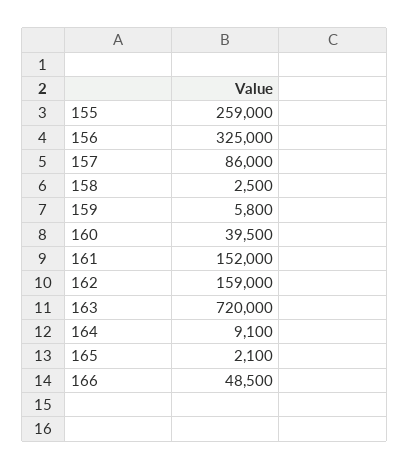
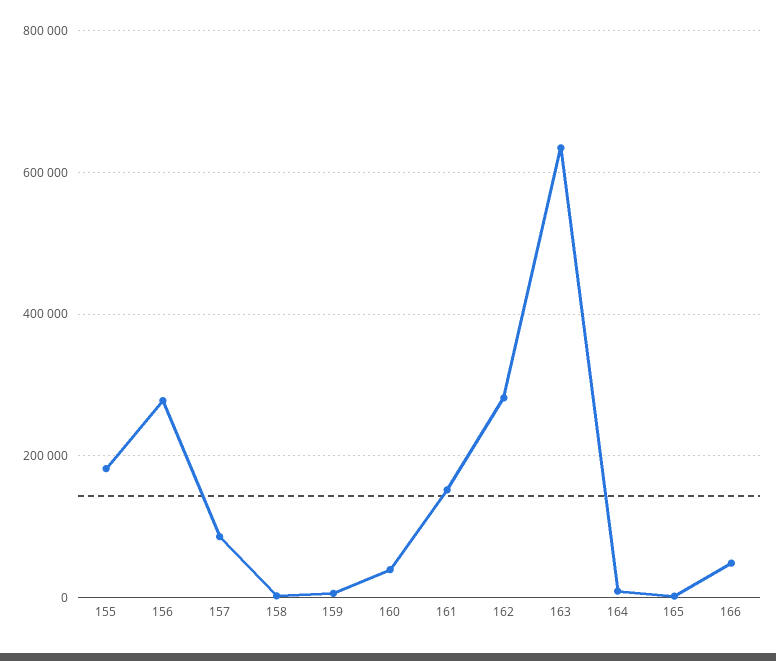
155: 259000 -> 180000
156: 325000 -> 280000
162: 159000 -> 280000
163: 720000 -> 640000

